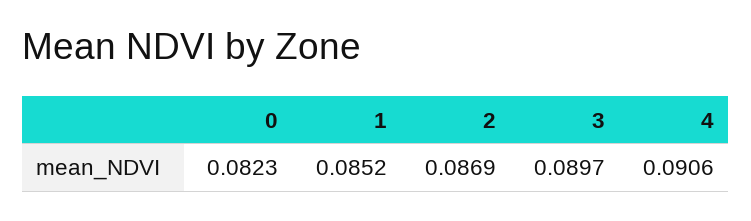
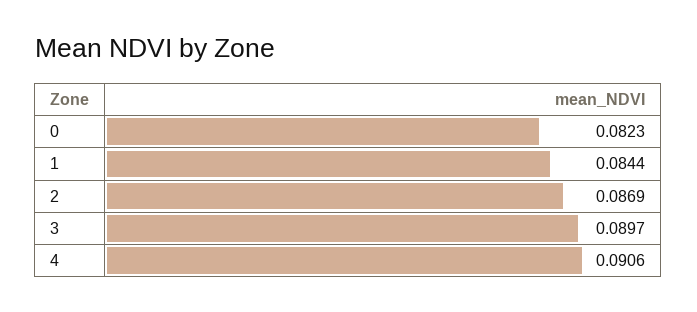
1: 0.0852 -> 0.0844

